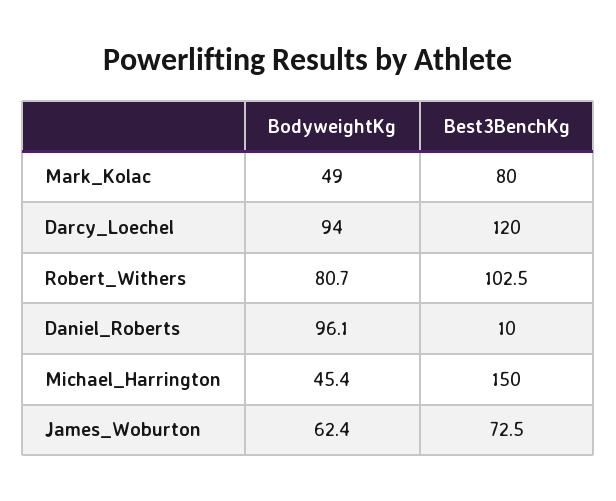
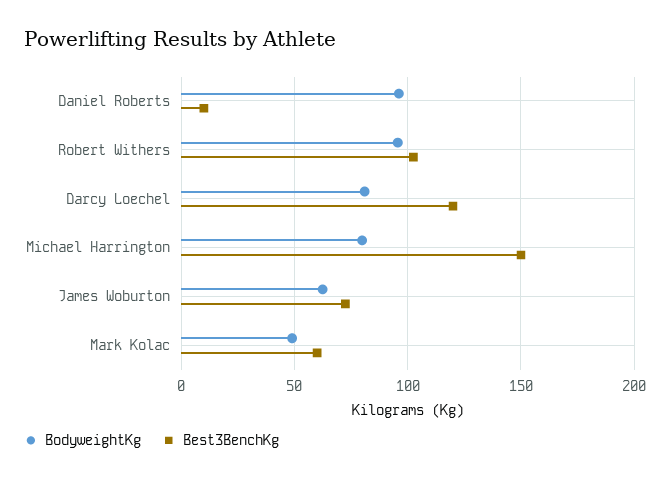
Best3BenchKg, Mark_Kolac: 80 -> 60
BodyweightKg, Darcy_Loechel: 94 -> 80
BodyweightKg, Robert_Withers: 80.7 -> 95
BodyweightKg, Michael_Harrington: 45.4 -> 80

